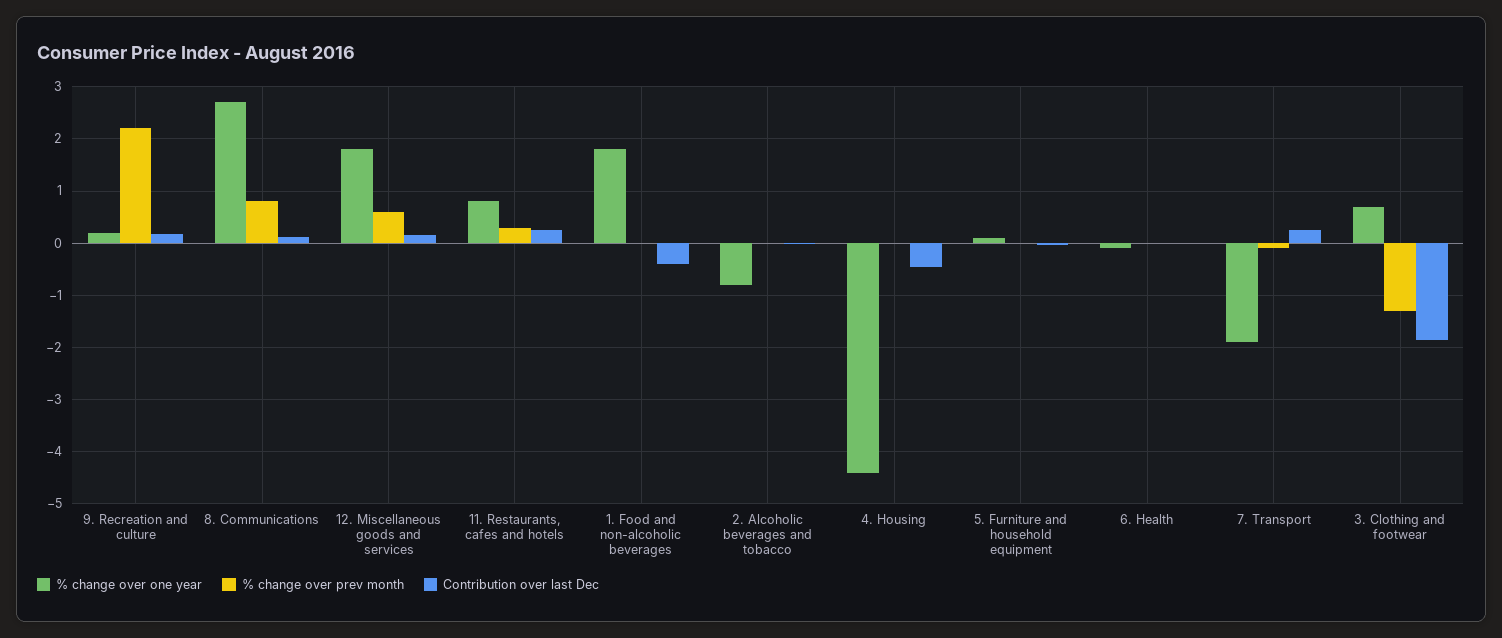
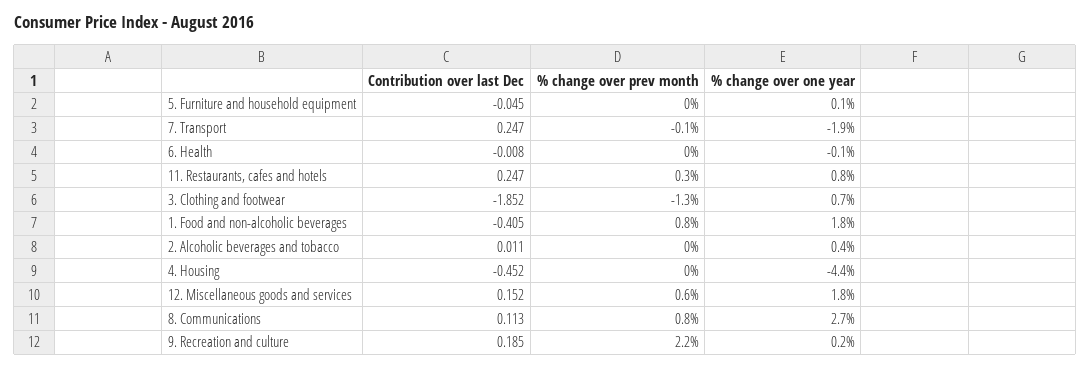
% change over prev month, 1. Food and non-alcoholic beverages: 0 -> 0.8
% change over one year, 2. Alcoholic beverages and tobacco: -0.8 -> 0.4

